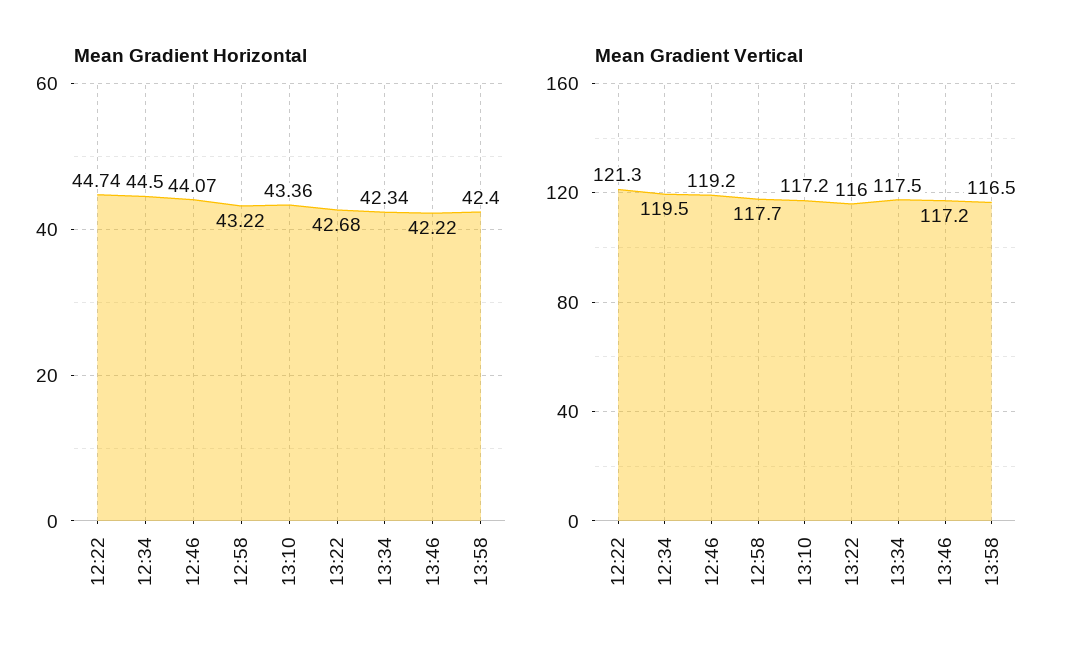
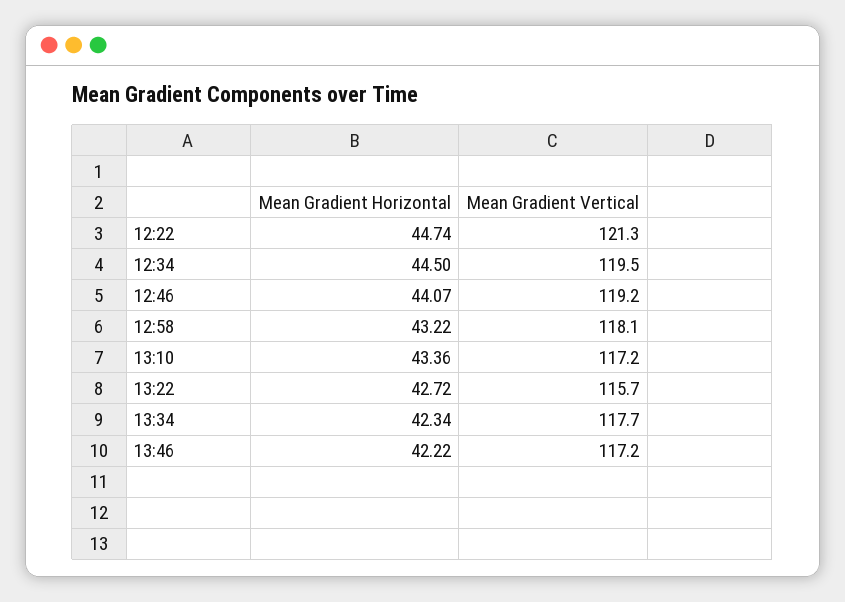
Mean Gradient Horizontal, 13:22: 42.68 -> 42.72
Mean Gradient Horizontal, 13:58: 42.4 -> none
Mean Gradient Vertical, 12:58: 117.7 -> 118.1
Mean Gradient Vertical, 13:22: 116 -> 115.7
Mean Gradient Vertical, 13:34: 117.5 -> 117.7
Mean Gradient Vertical, 13:58: 116.5 -> none

